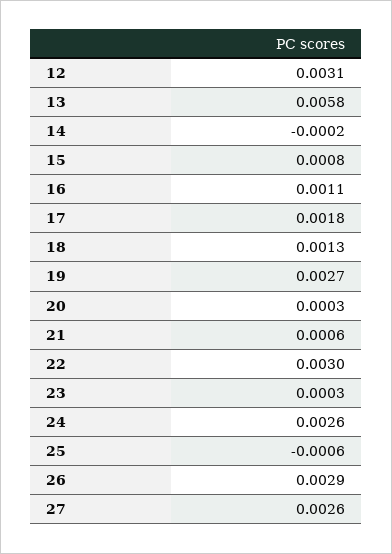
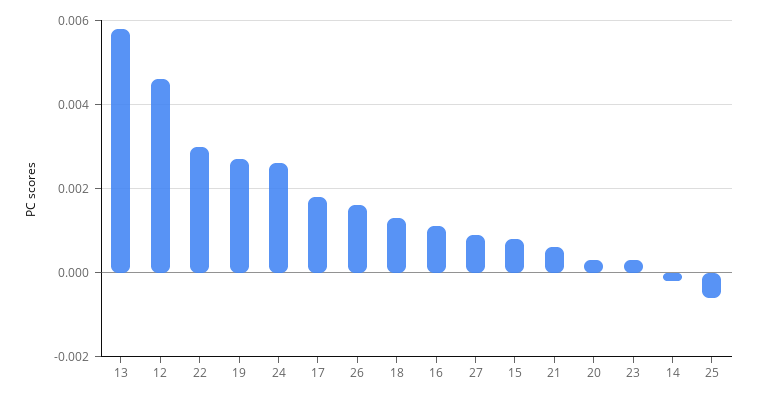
12: 0.0031 -> 0.0045
26: 0.0029 -> 0.0015
27: 0.0026 -> 0.001

